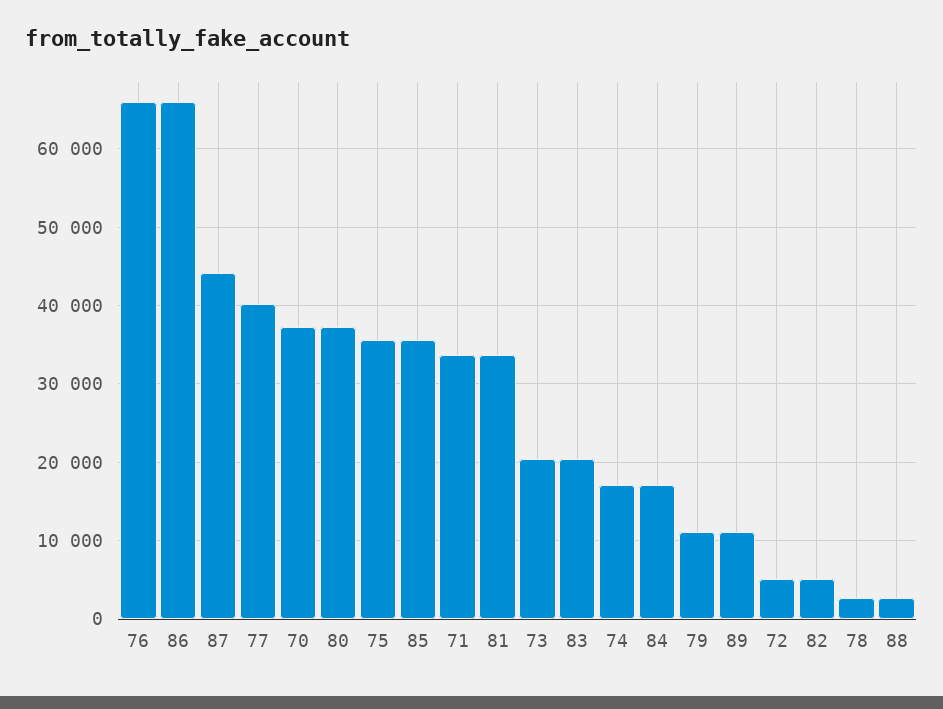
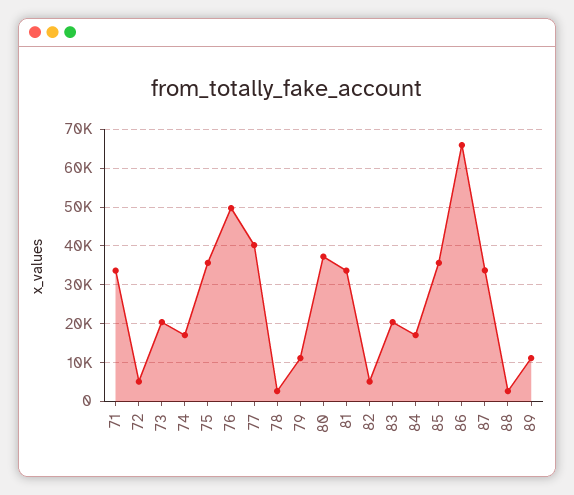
76: 66000 -> 50000
87: 44000 -> 34000
70: 37000 -> none

